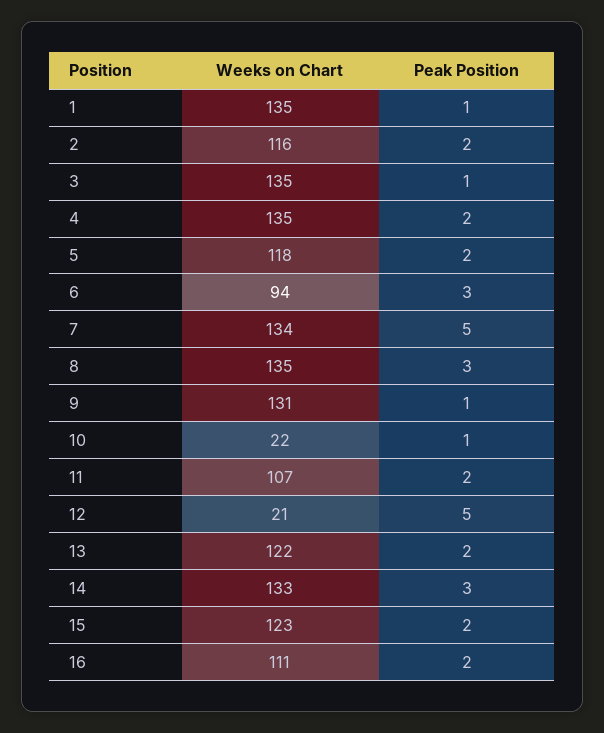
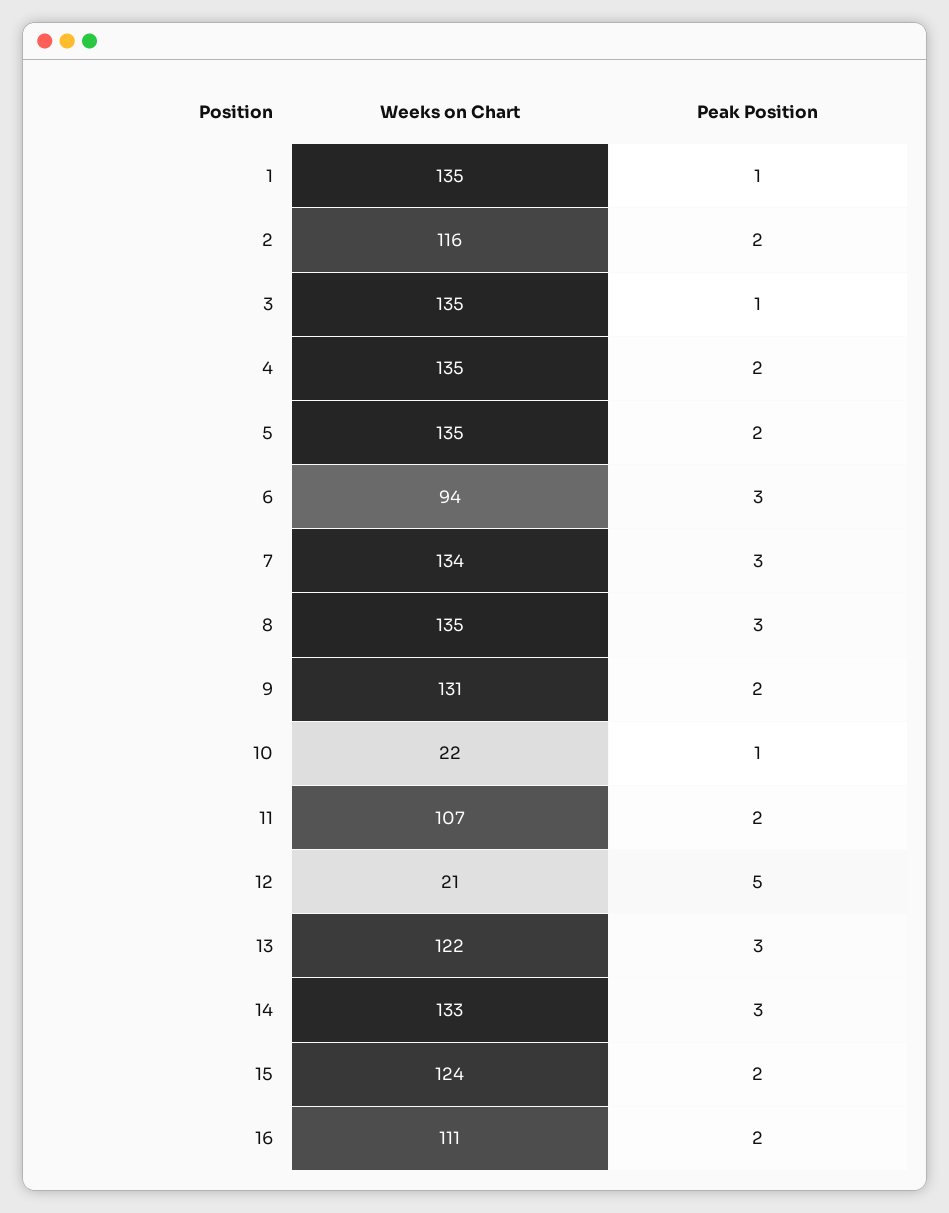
Weeks on Chart, 5: 118 -> 135
Peak Position, 7: 5 -> 3
Peak Position, 9: 1 -> 2
Peak Position, 13: 2 -> 3
Weeks on Chart, 15: 123 -> 124

